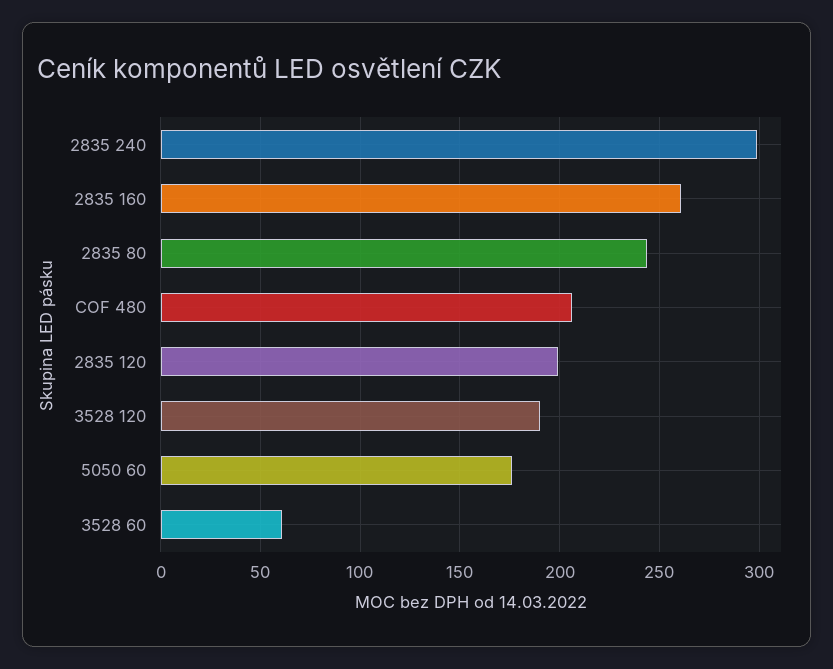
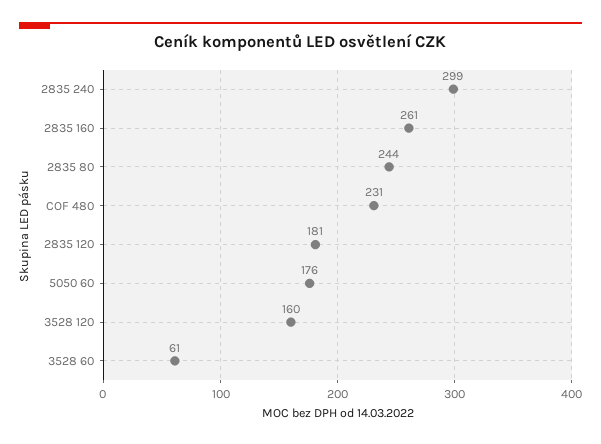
COF 480: 205 -> 231
2835 120: 200 -> 181
3528 120: 190 -> 160

